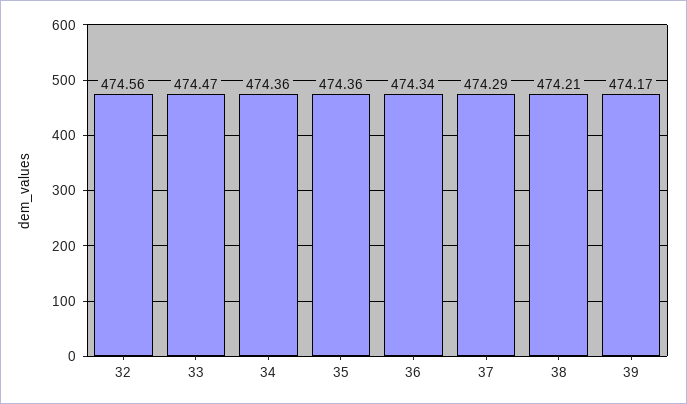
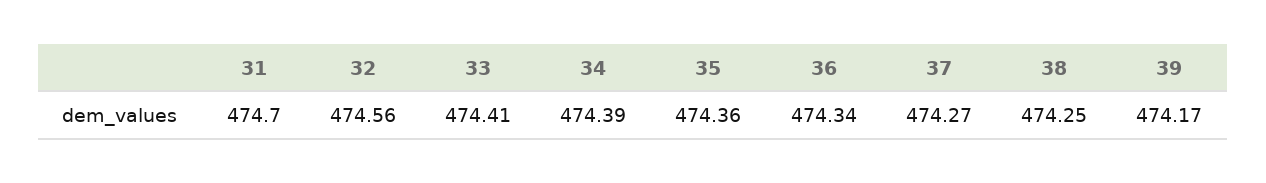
33: 474.47 -> 474.41
34: 474.36 -> 474.39
37: 474.29 -> 474.27
38: 474.21 -> 474.25
31: none -> 474.7

